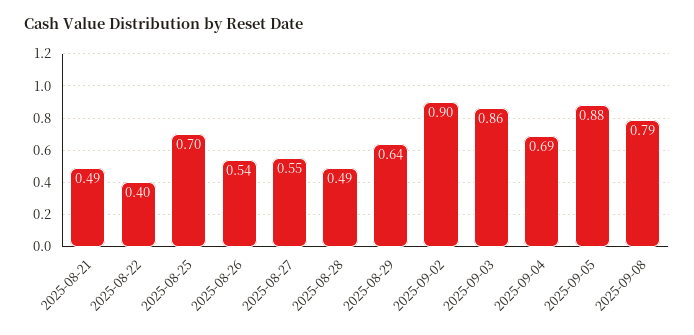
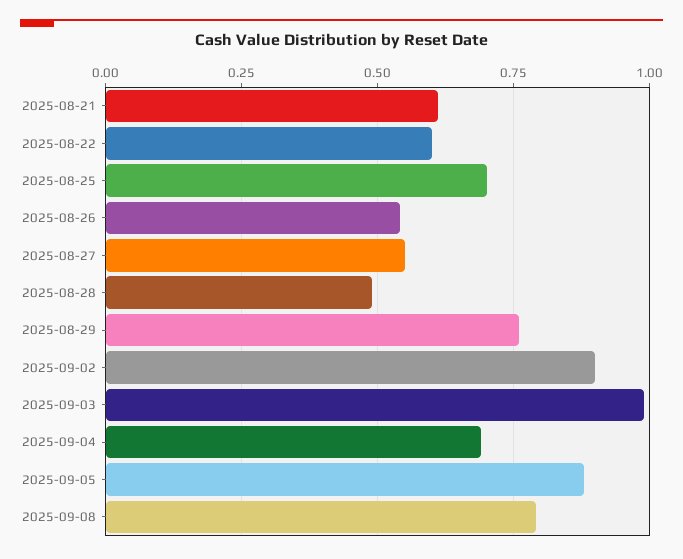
2025-08-21: 0.49 -> 0.6
2025-08-22: 0.4 -> 0.6
2025-08-29: 0.64 -> 0.75
2025-09-03: 0.86 -> 1

